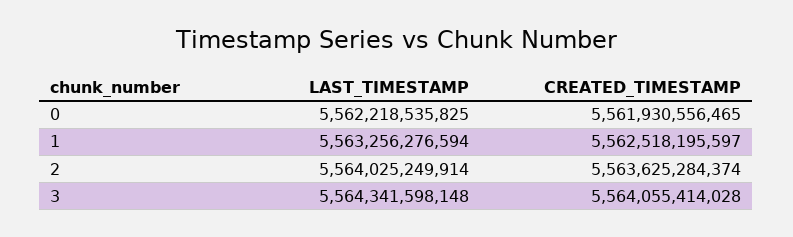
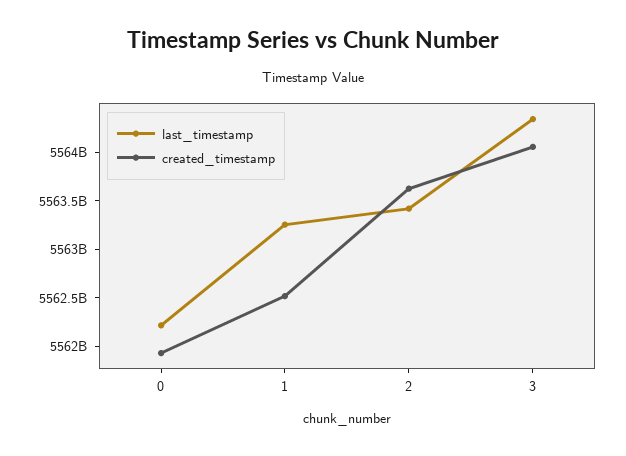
LAST_TIMESTAMP, 2: 5564025249914 -> 5563400000000

